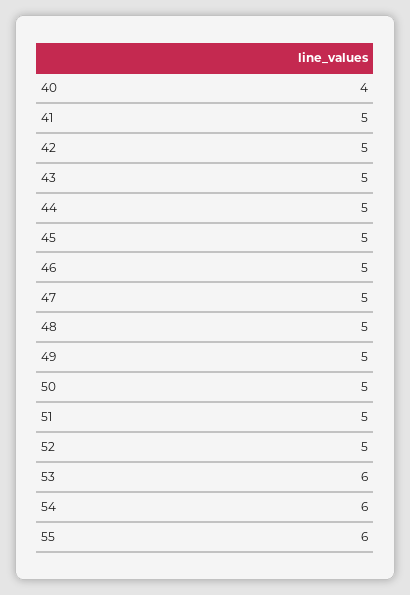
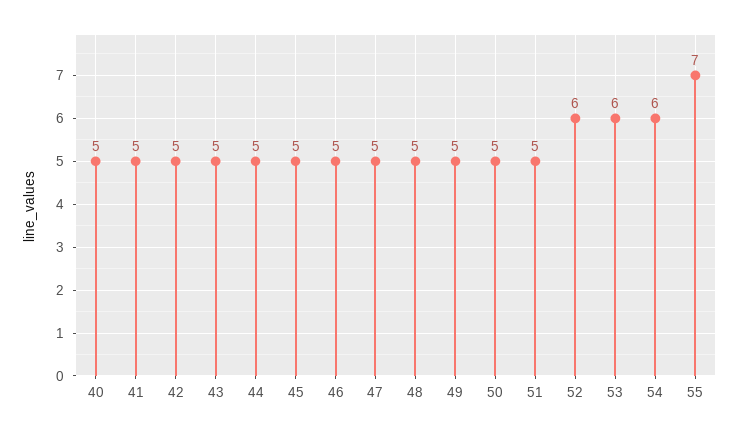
40: 4 -> 5
52: 5 -> 6
55: 6 -> 7

